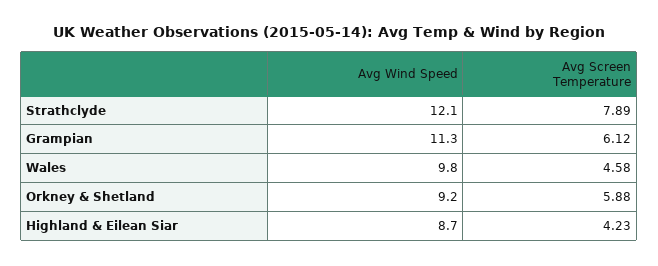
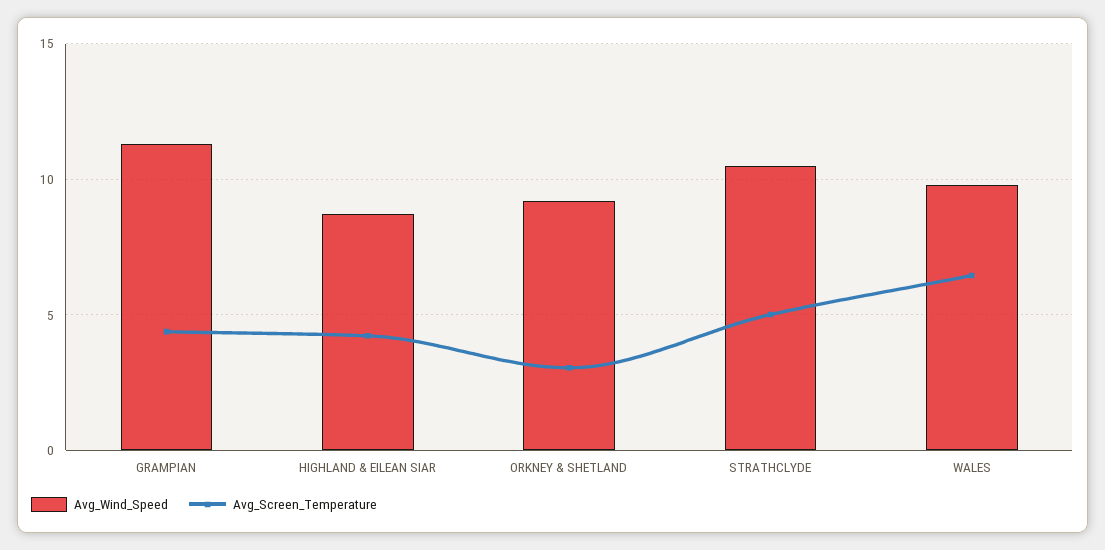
Avg Wind Speed, Strathclyde: 12.1 -> 10.5
Avg Screen Temperature, Strathclyde: 7.89 -> 5
Avg Screen Temperature, Grampian: 6.12 -> 4.5
Avg Screen Temperature, Wales: 4.58 -> 6.5
Avg Screen Temperature, Orkney & Shetland: 5.88 -> 3

